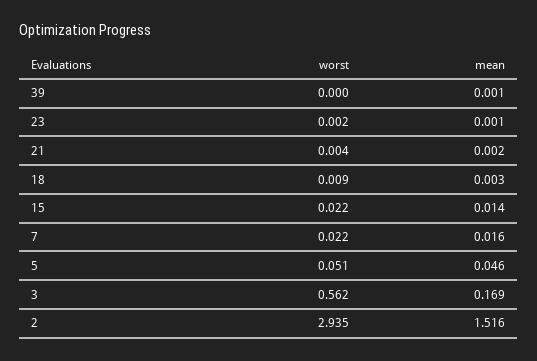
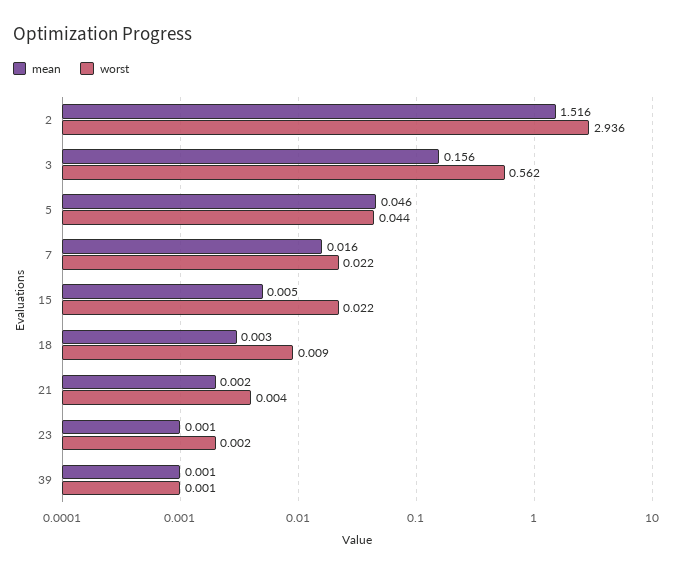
worst, 39: 0 -> 0.001
mean, 15: 0.014 -> 0.005
worst, 5: 0.051 -> 0.044
mean, 3: 0.169 -> 0.156
worst, 2: 2.935 -> 2.936

